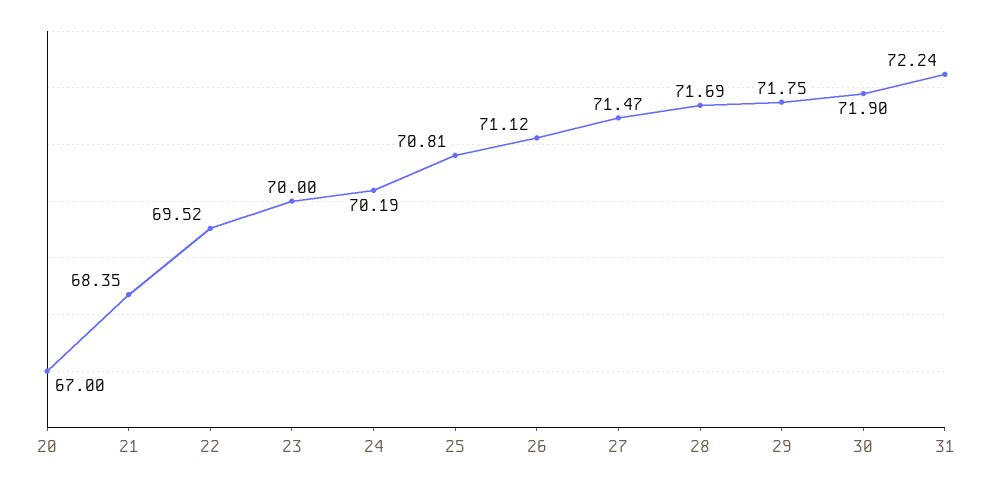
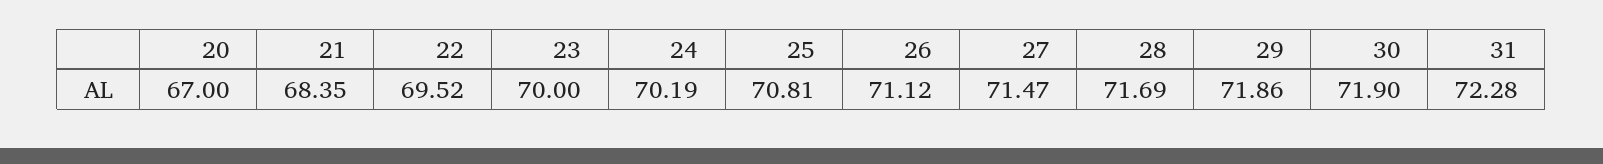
29: 71.75 -> 71.86
31: 72.24 -> 72.28

